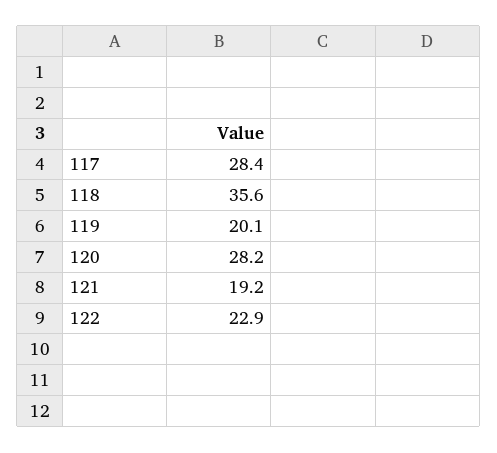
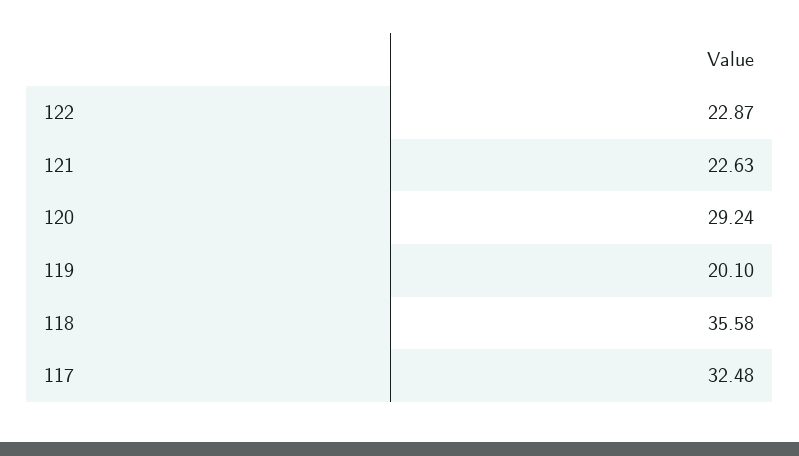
117: 28.4 -> 32.48
120: 28.2 -> 29.24
121: 19.2 -> 22.63

